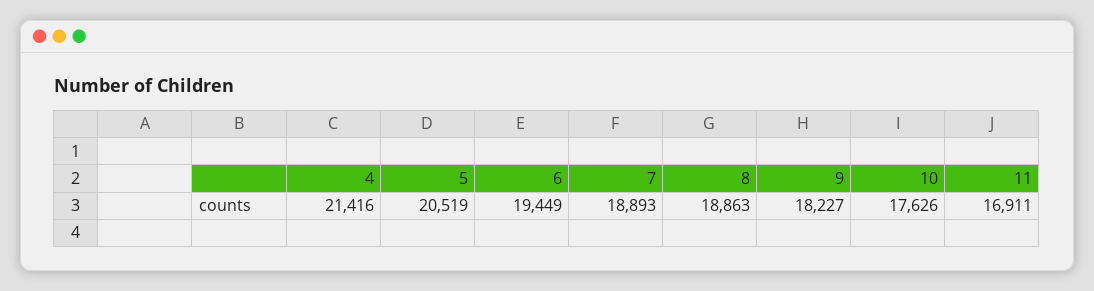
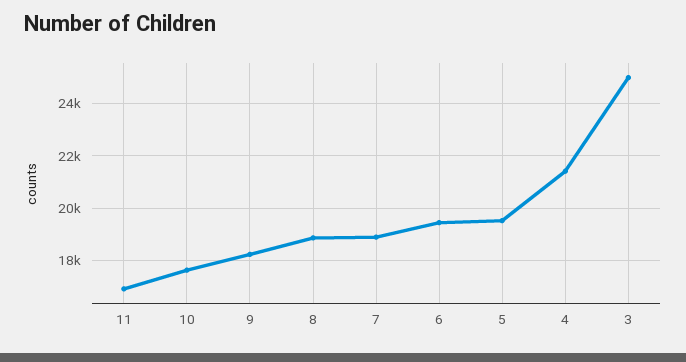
5: 20519 -> 19500
3: none -> 25000

